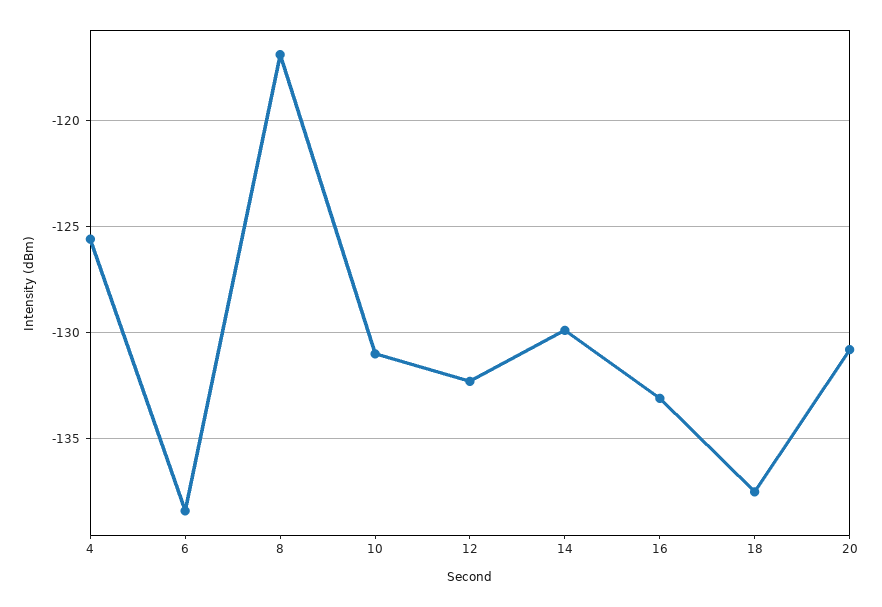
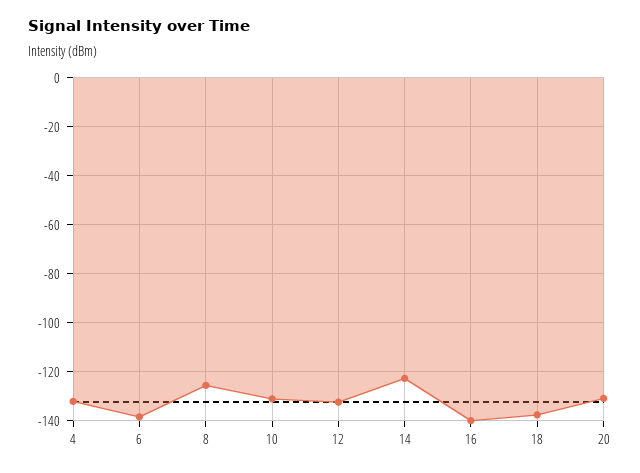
4: -125.5 -> -132.5
8: -117 -> -125
14: -130 -> -122.5
16: -133 -> -140

